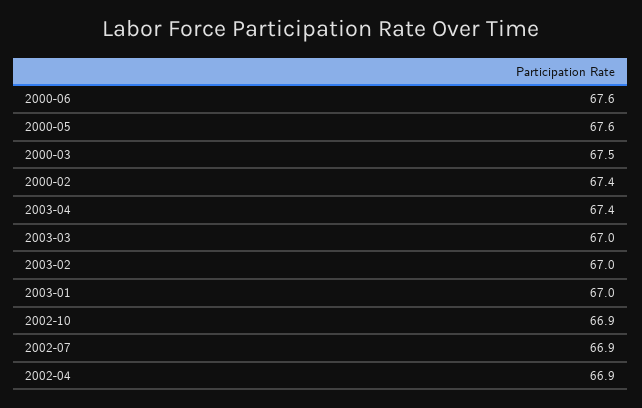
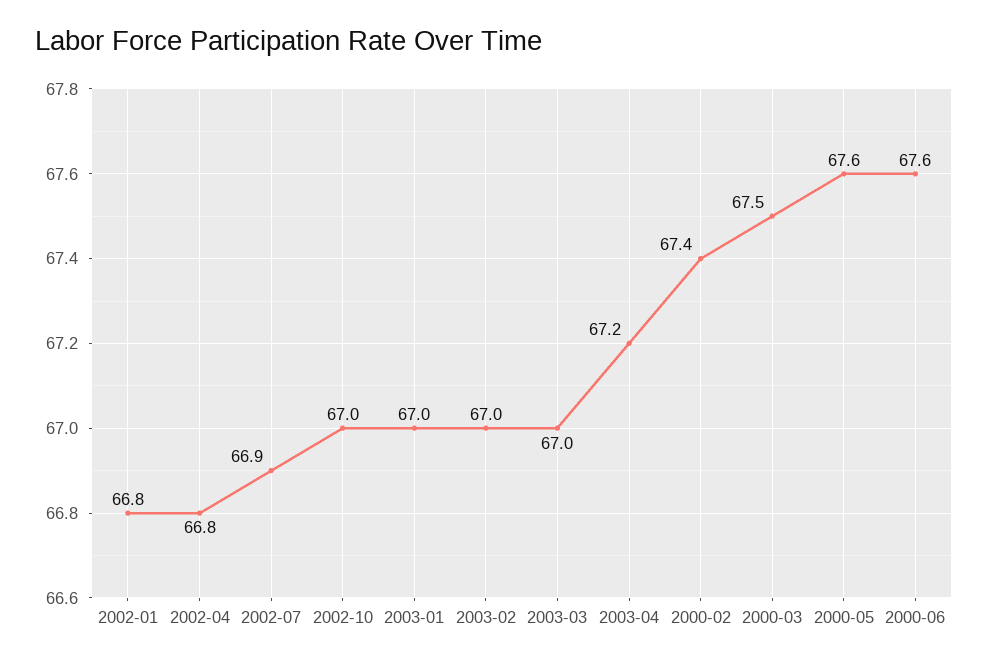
2003-04: 67.4 -> 67.2
2002-10: 66.9 -> 67
2002-04: 66.9 -> 66.8
2002-01: none -> 66.8

